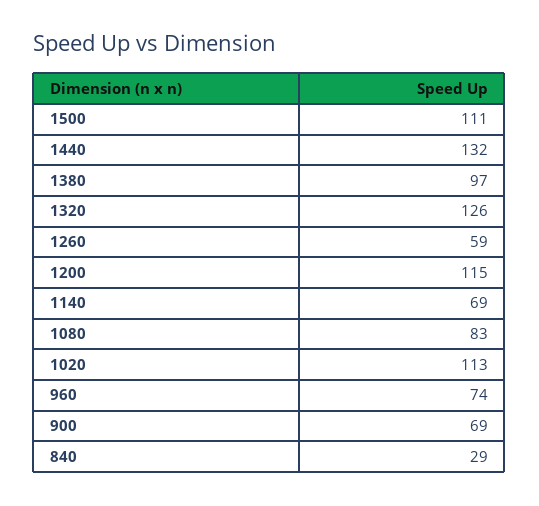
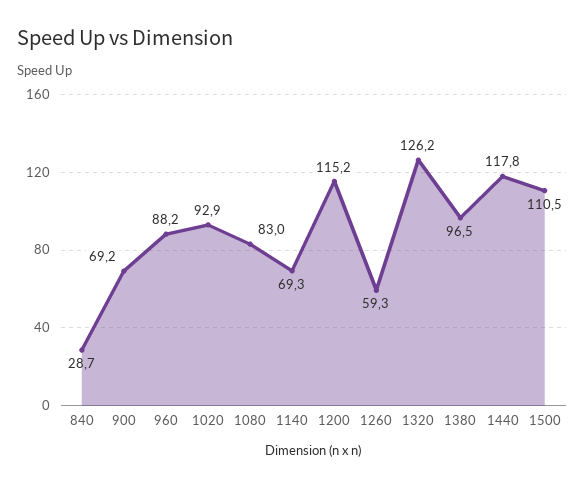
1440: 132 -> 117.8
1020: 113 -> 92.9
960: 74 -> 88.2

